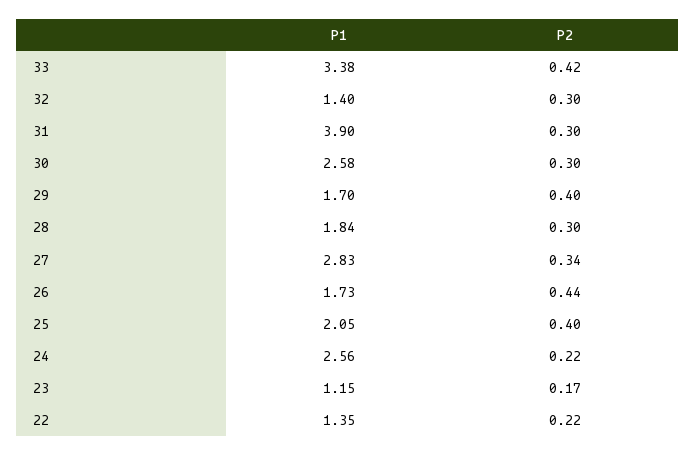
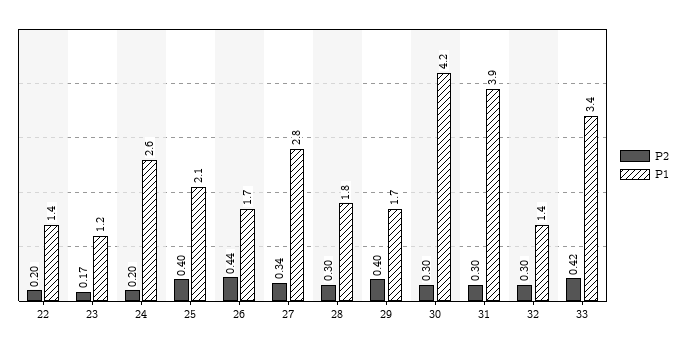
P1, 30: 2.58 -> 4.2
P2, 24: 0.22 -> 0.2
P2, 22: 0.22 -> 0.2

